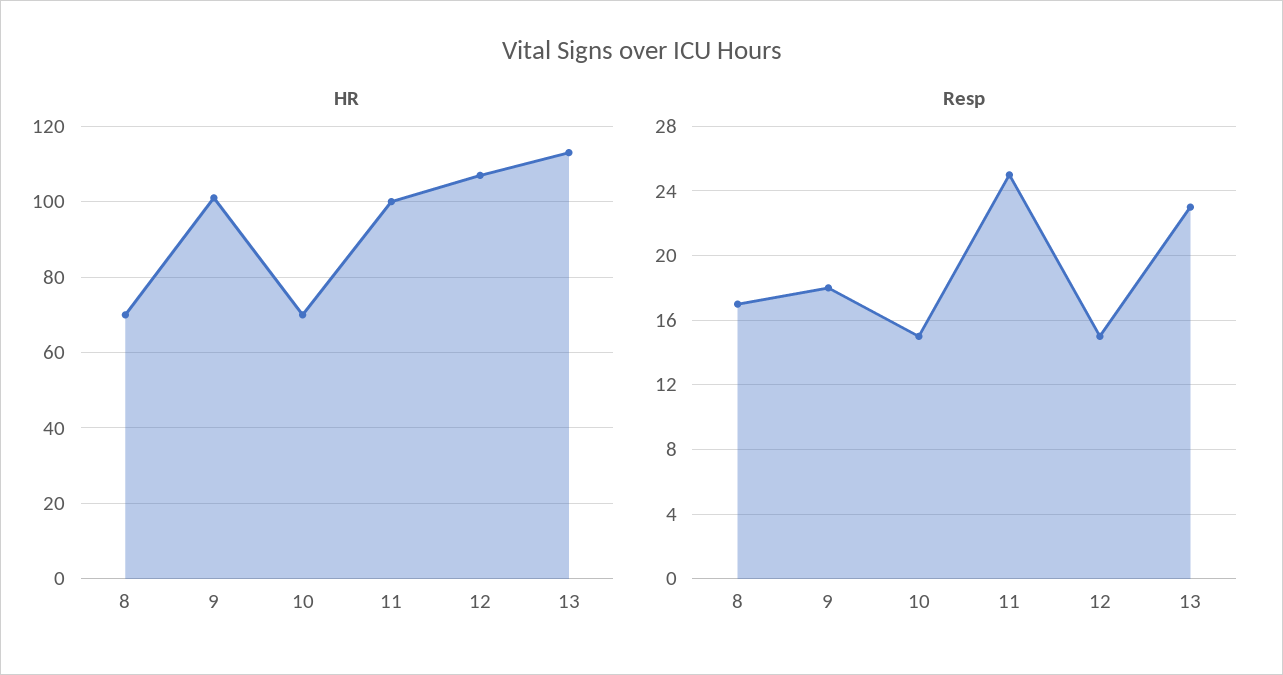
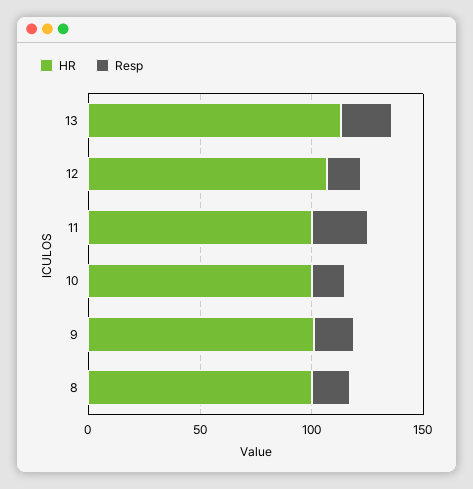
HR, 8: 70 -> 100
HR, 10: 70 -> 100

